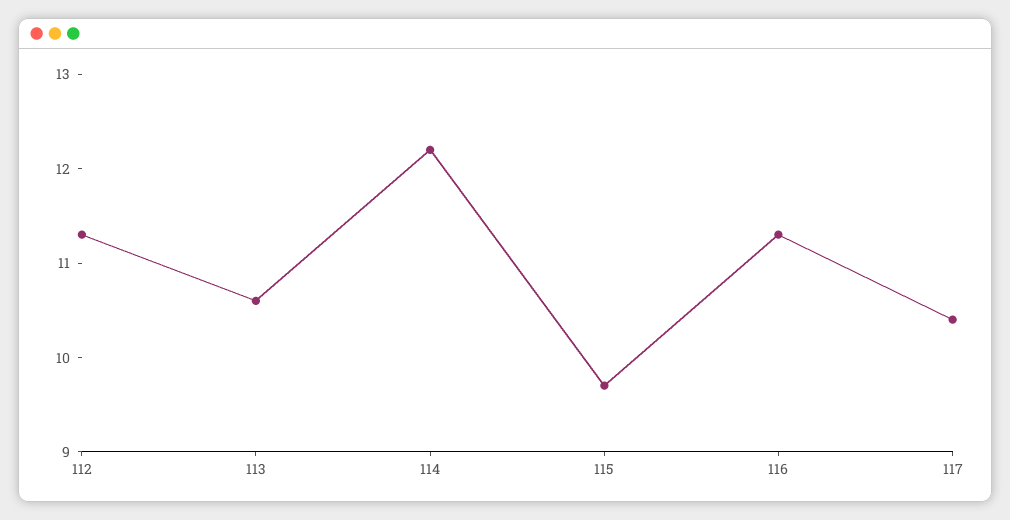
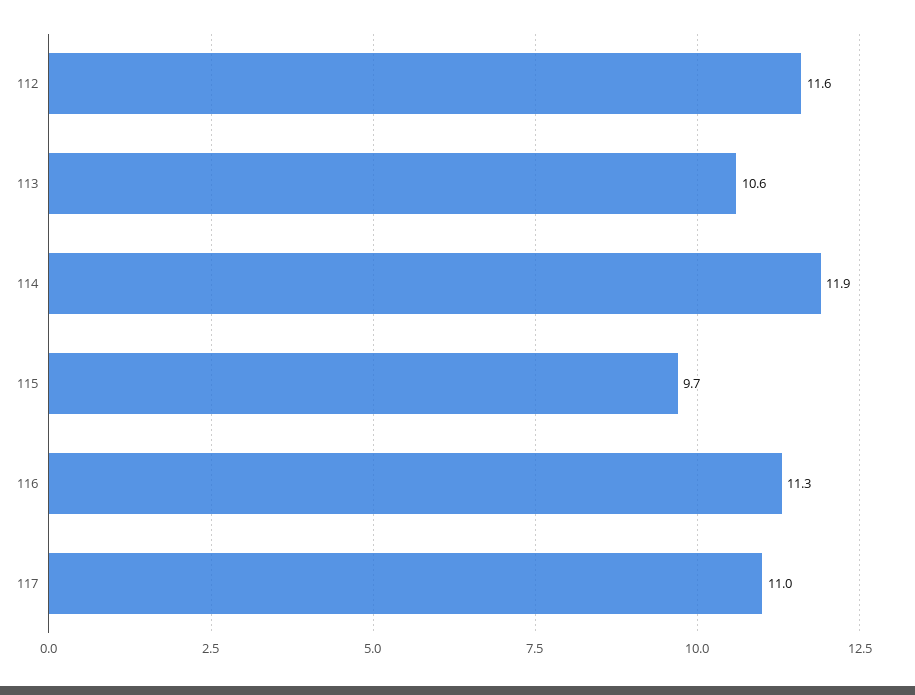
112: 11.3 -> 11.6
114: 12.2 -> 11.9
117: 10.4 -> 11

